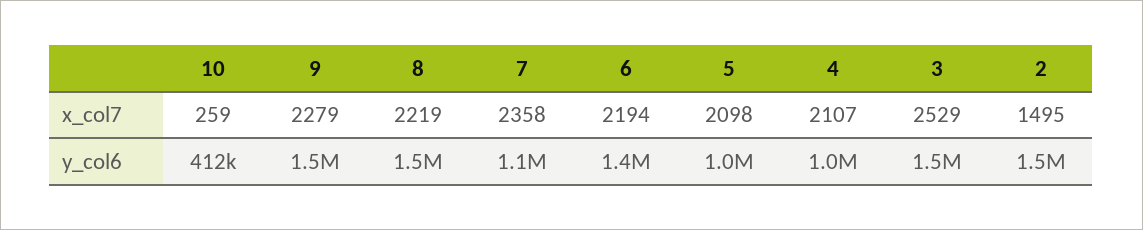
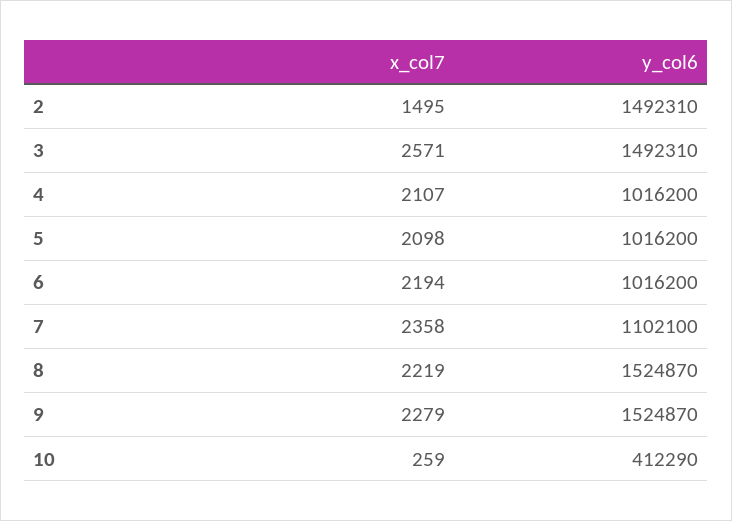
3, x_col7: 2529 -> 2571
6, y_col6: 1400000 -> 1016200

